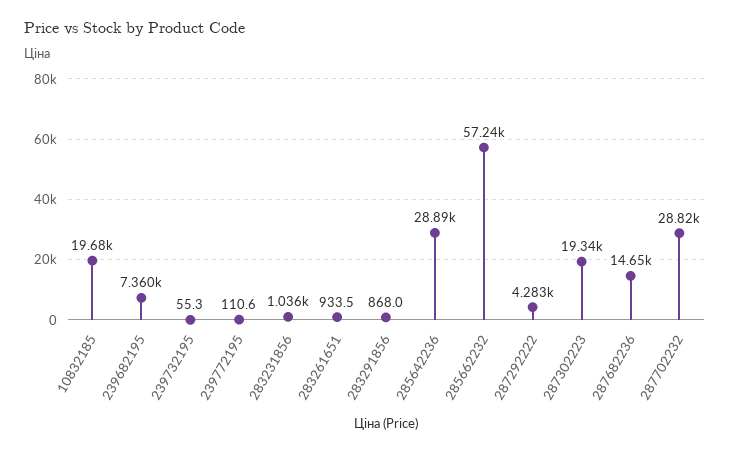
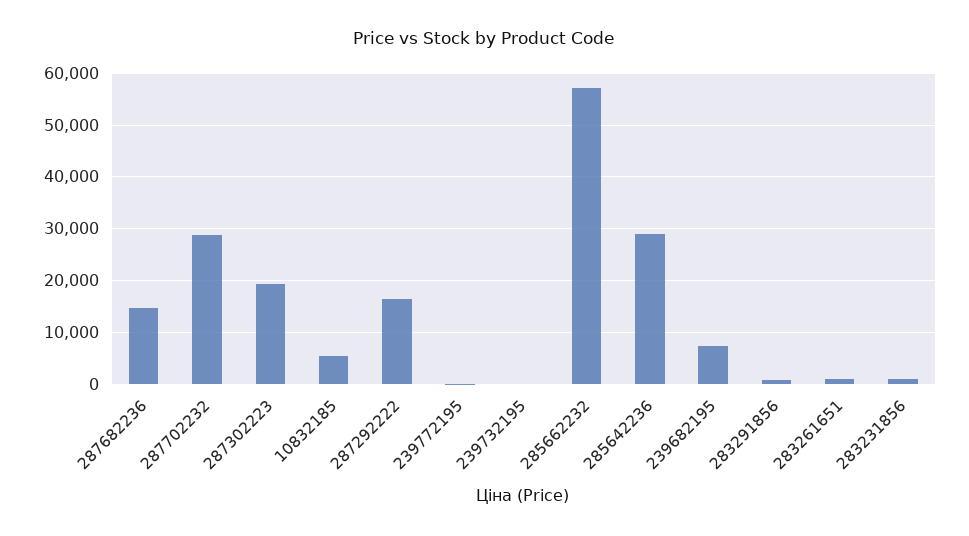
10832185: 19680 -> 6000
287292222: 4283 -> 16000

